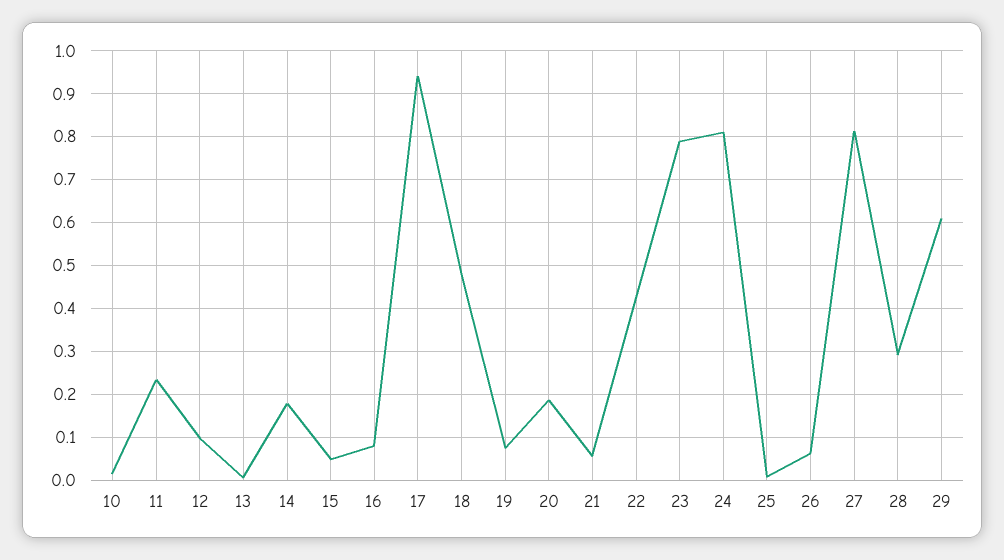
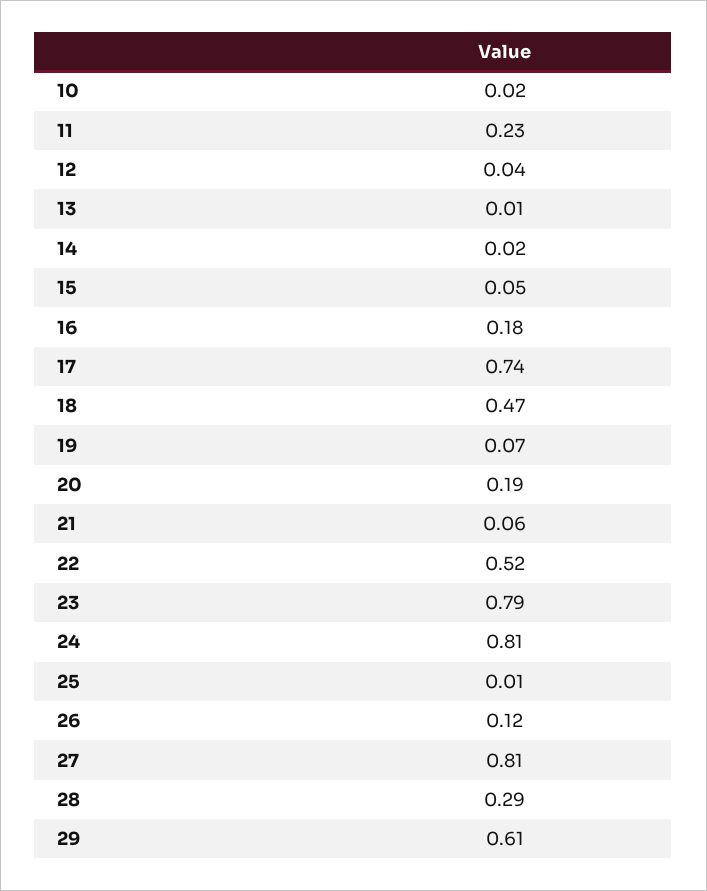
12: 0.1 -> 0.04
14: 0.18 -> 0.02
16: 0.08 -> 0.18
17: 0.94 -> 0.74
22: 0.42 -> 0.52
26: 0.06 -> 0.12

